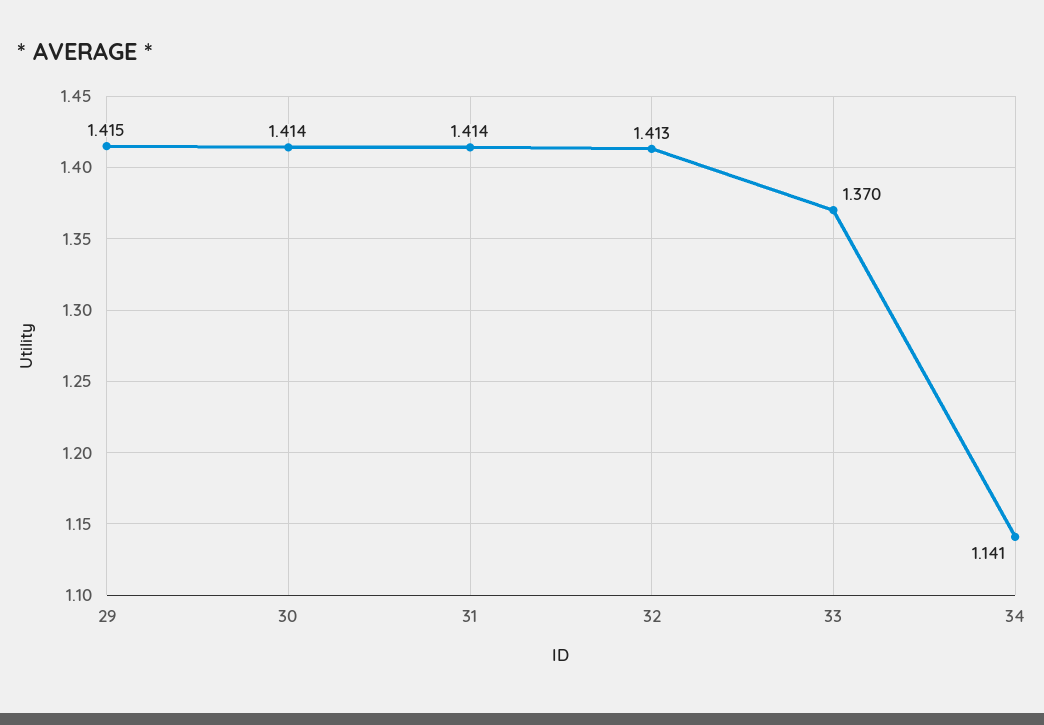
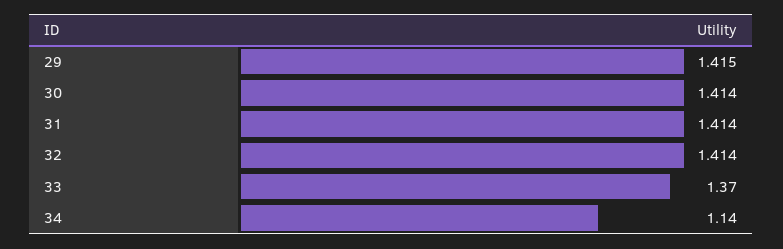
32: 1.413 -> 1.414
34: 1.141 -> 1.14

